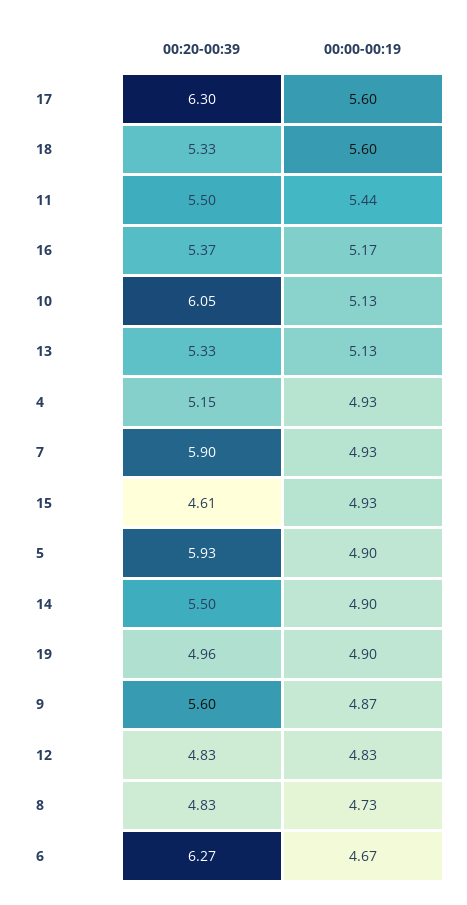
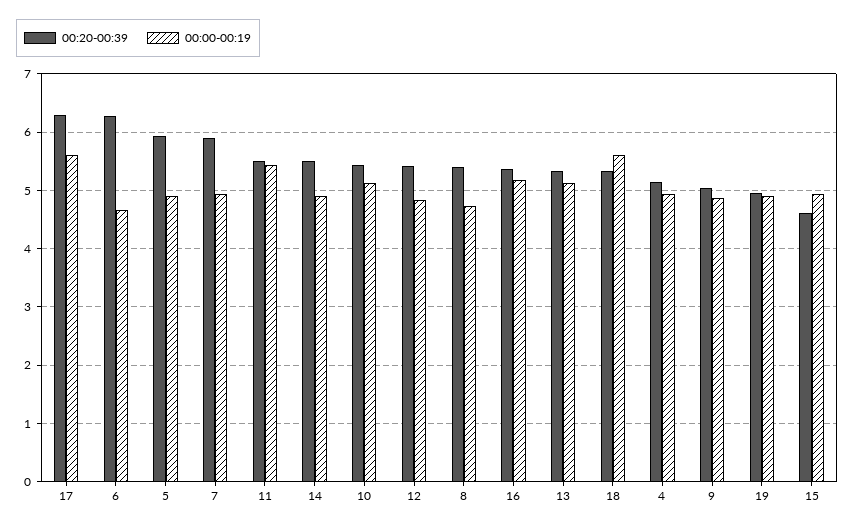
00:20-00:39, 10: 6.05 -> 5.4
00:20-00:39, 9: 5.6 -> 5
00:20-00:39, 12: 4.83 -> 5.4
00:20-00:39, 8: 4.83 -> 5.4

